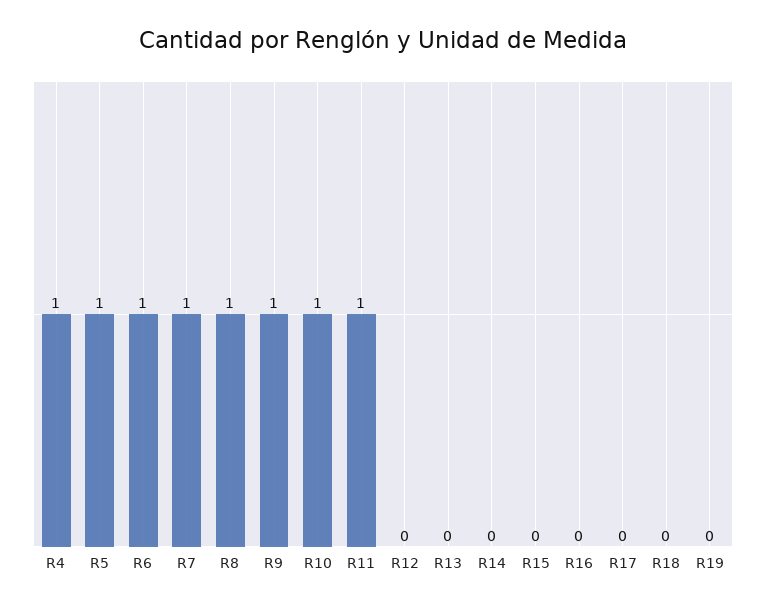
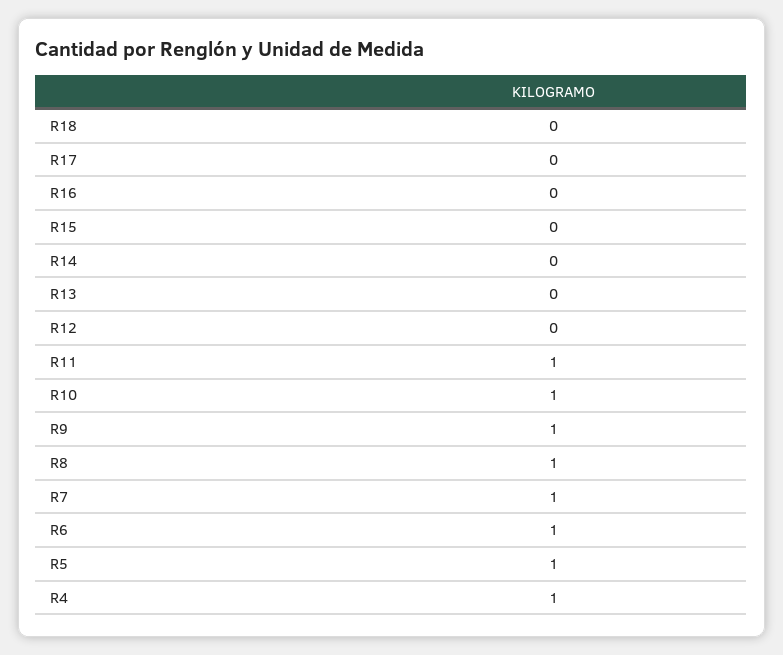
R19: 0 -> none

